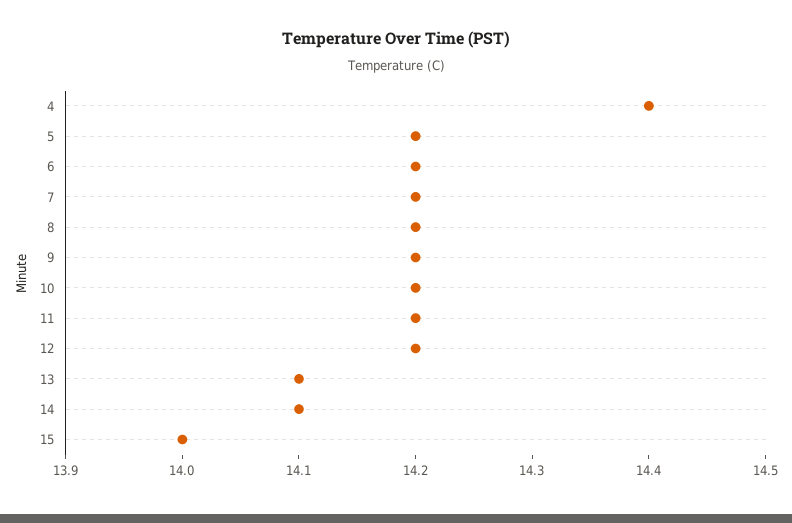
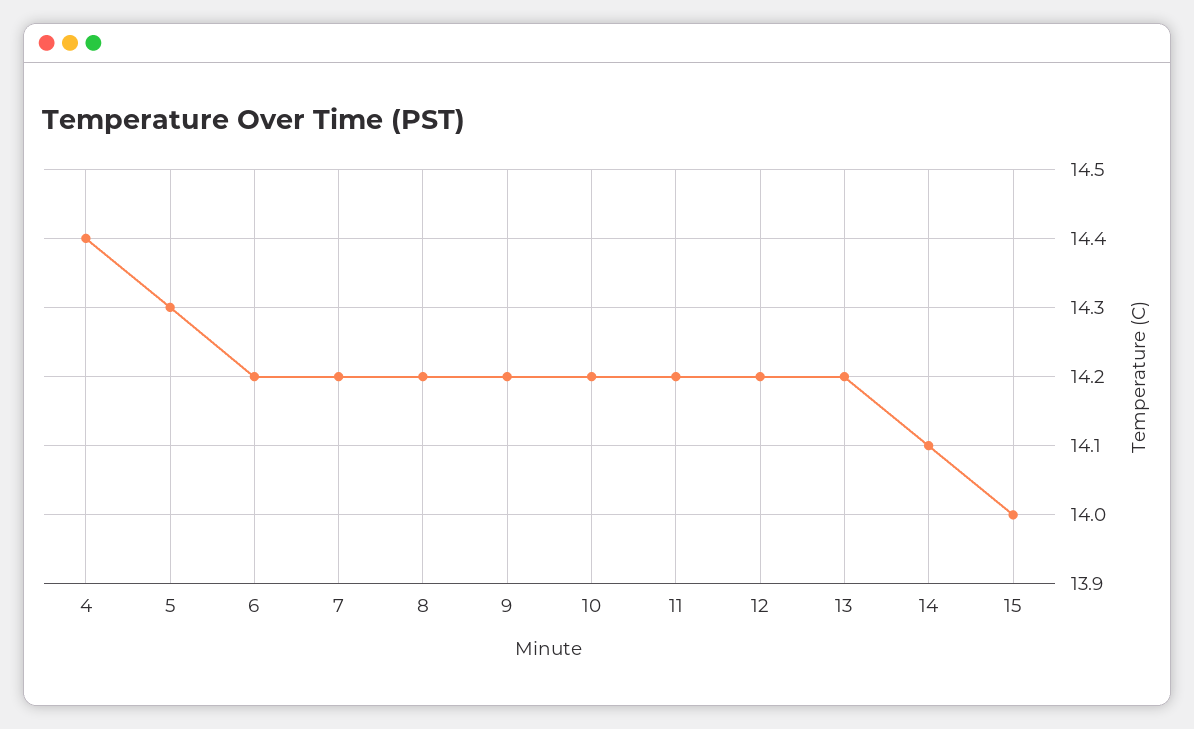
5: 14.2 -> 14.3
13: 14.1 -> 14.2

